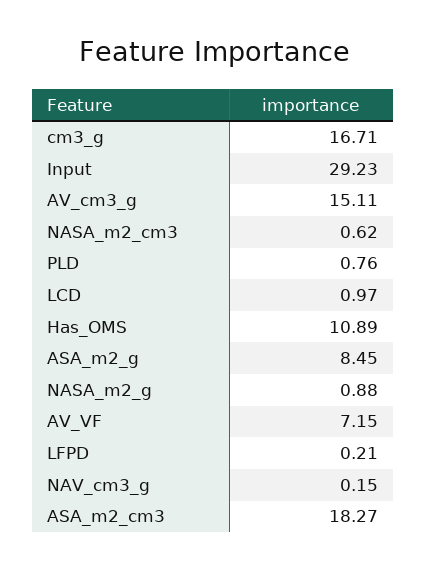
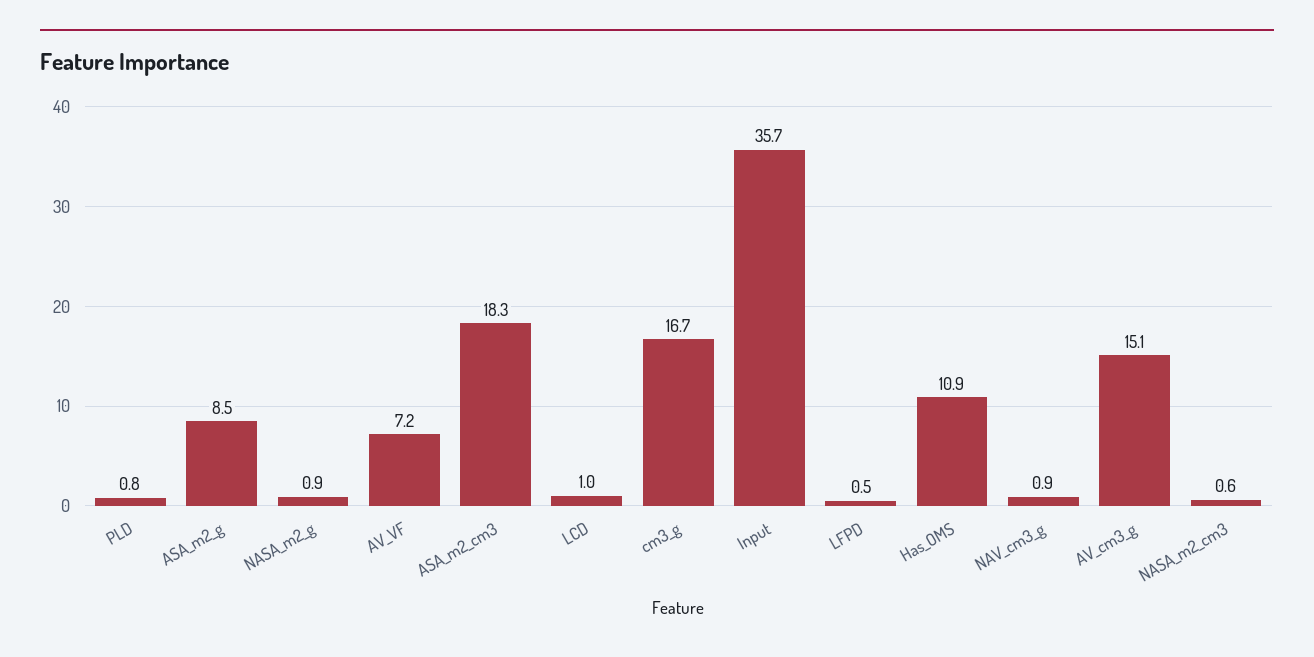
Input: 29.23 -> 35.7
LFPD: 0.21 -> 0.5
NAV_cm3_g: 0.15 -> 0.9

